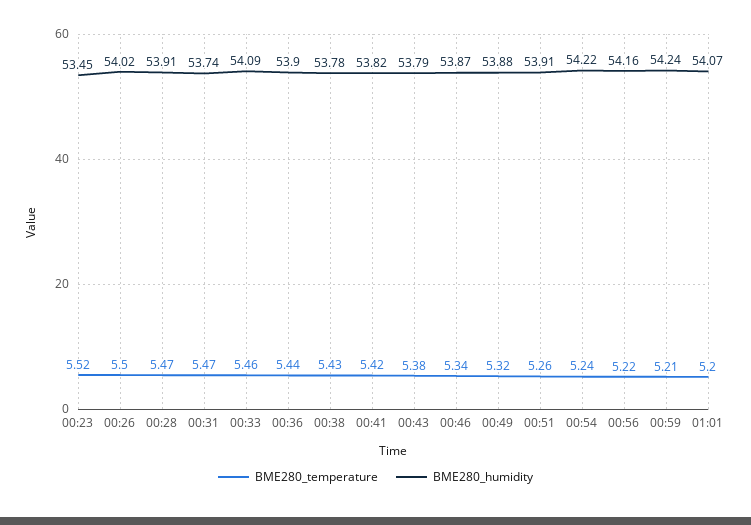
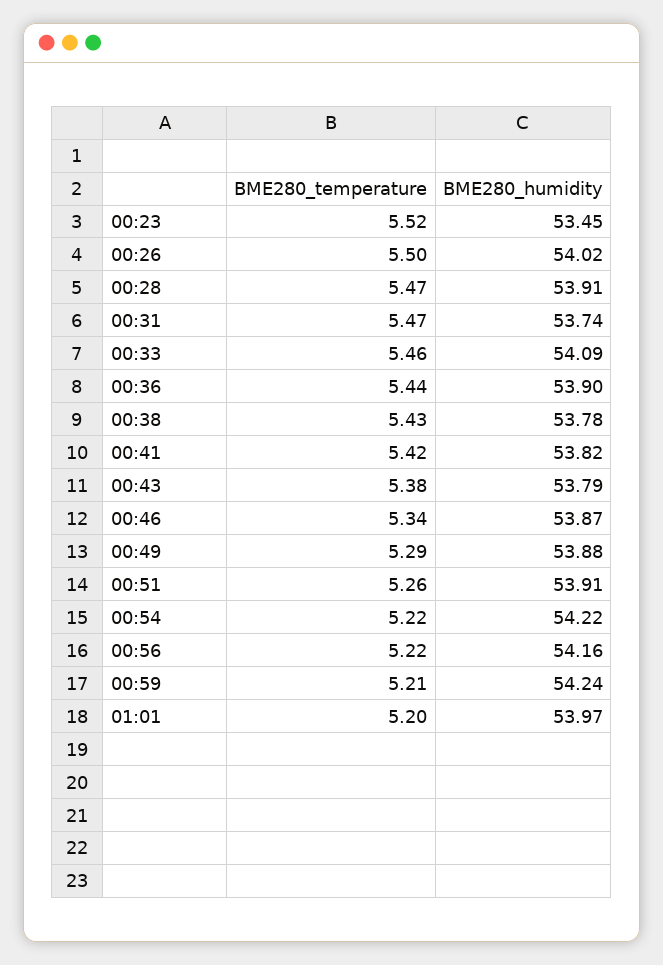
BME280_temperature, 00:49: 5.32 -> 5.29
BME280_temperature, 00:54: 5.24 -> 5.22
BME280_humidity, 01:01: 54.07 -> 53.97

